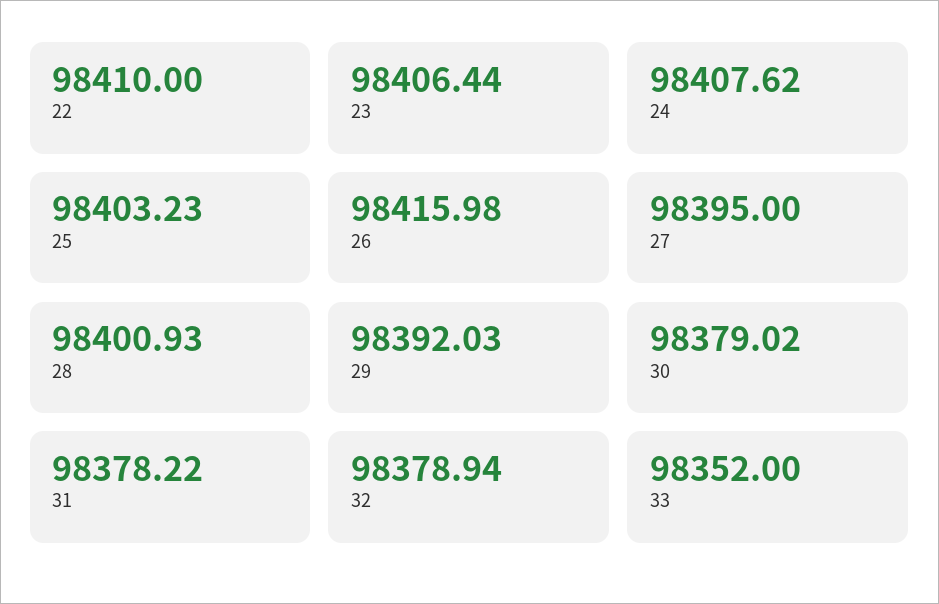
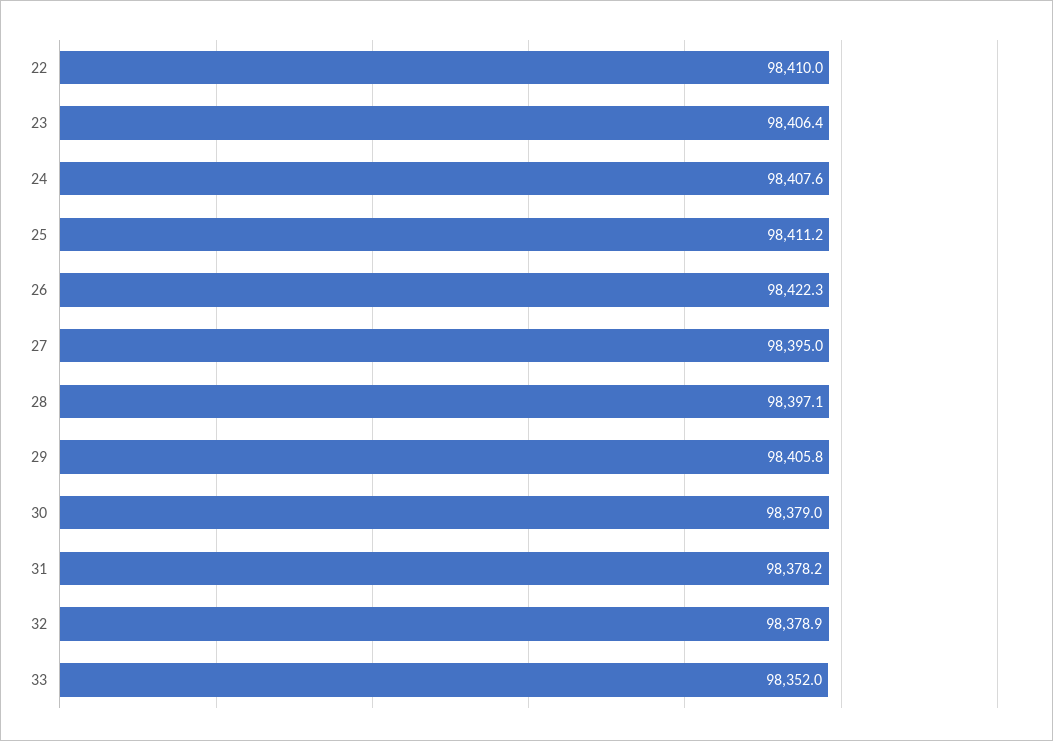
25: 98403.23 -> 98411.2
26: 98415.98 -> 98422.3
28: 98400.93 -> 98397.1
29: 98392.03 -> 98405.8

